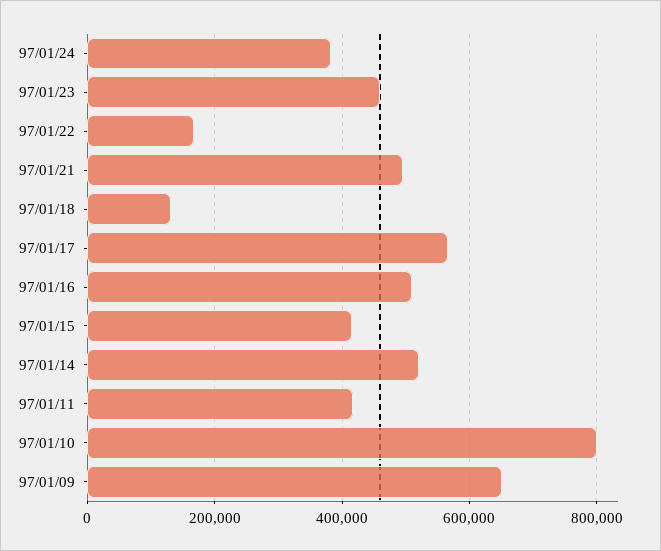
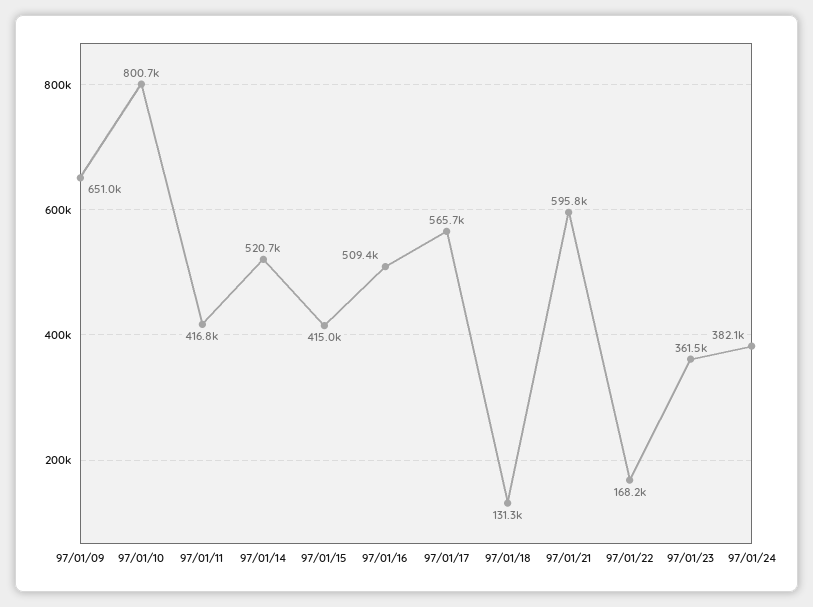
97/01/23: 460000 -> 361500
97/01/21: 500000 -> 595800

